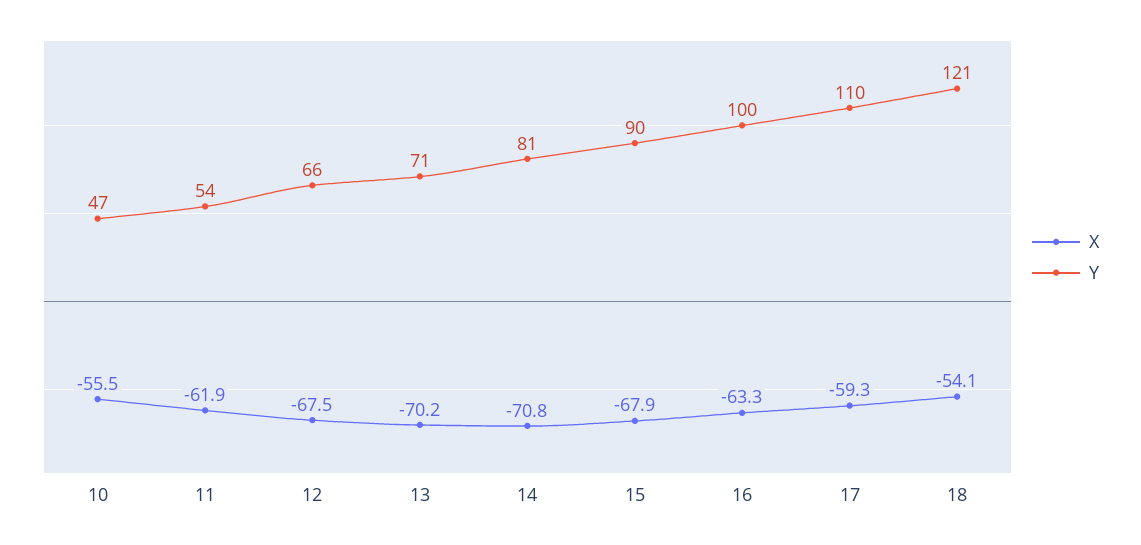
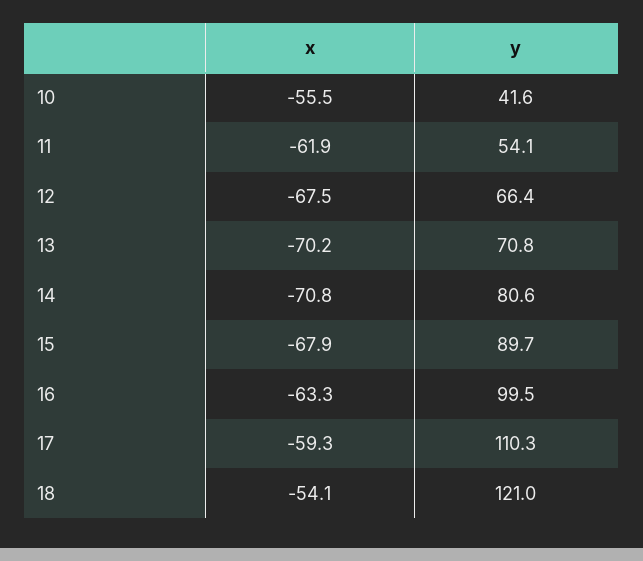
Y, 10: 47 -> 41.6

